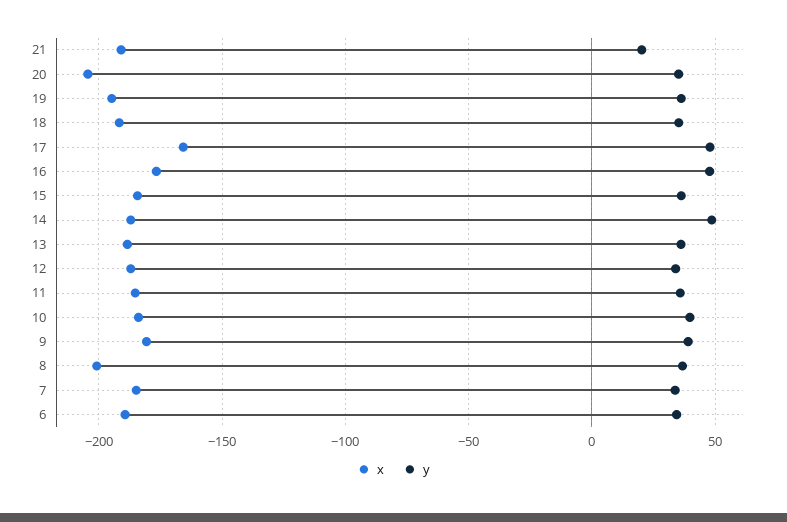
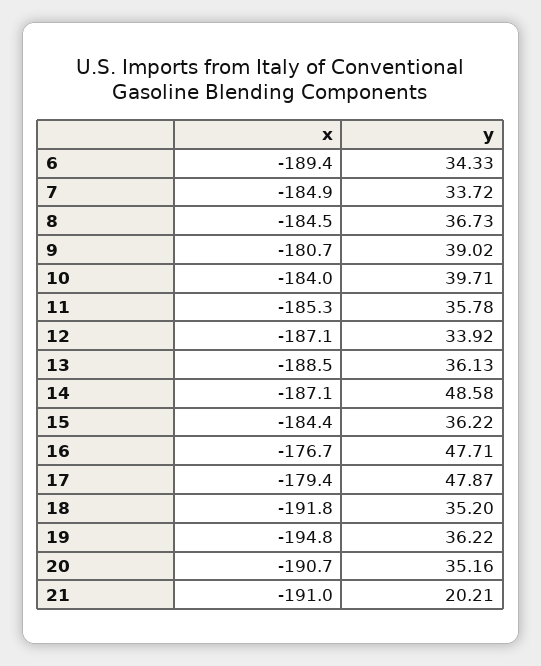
x, 20: -205 -> -190.7
x, 17: -165 -> -179.4
x, 8: -200 -> -184.5

